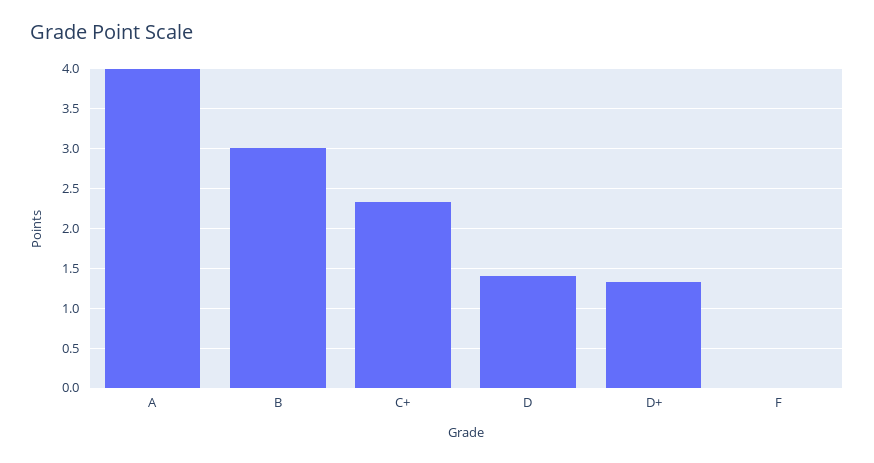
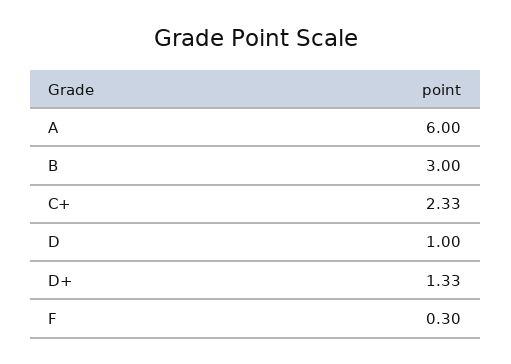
A: 4 -> 6
D: 1.4 -> 1
F: 0 -> 0.3

